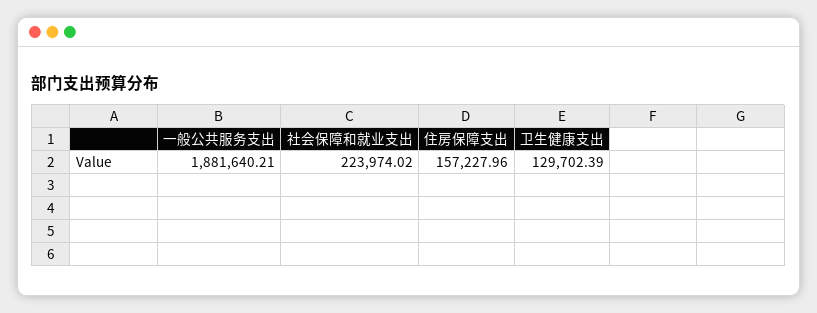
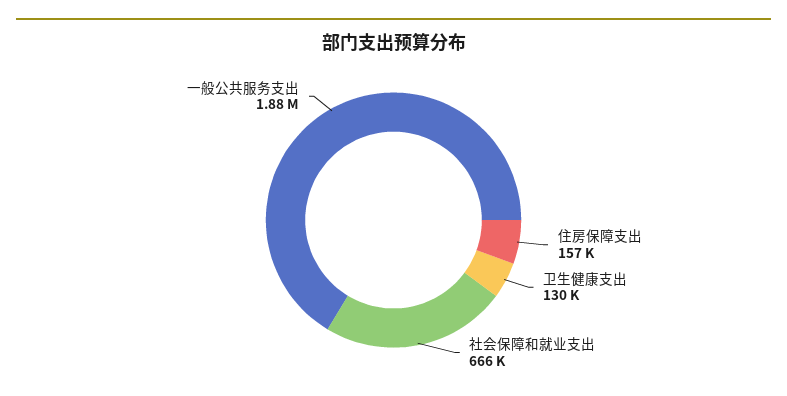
社会保障和就业支出: 223974.02 -> 666000

